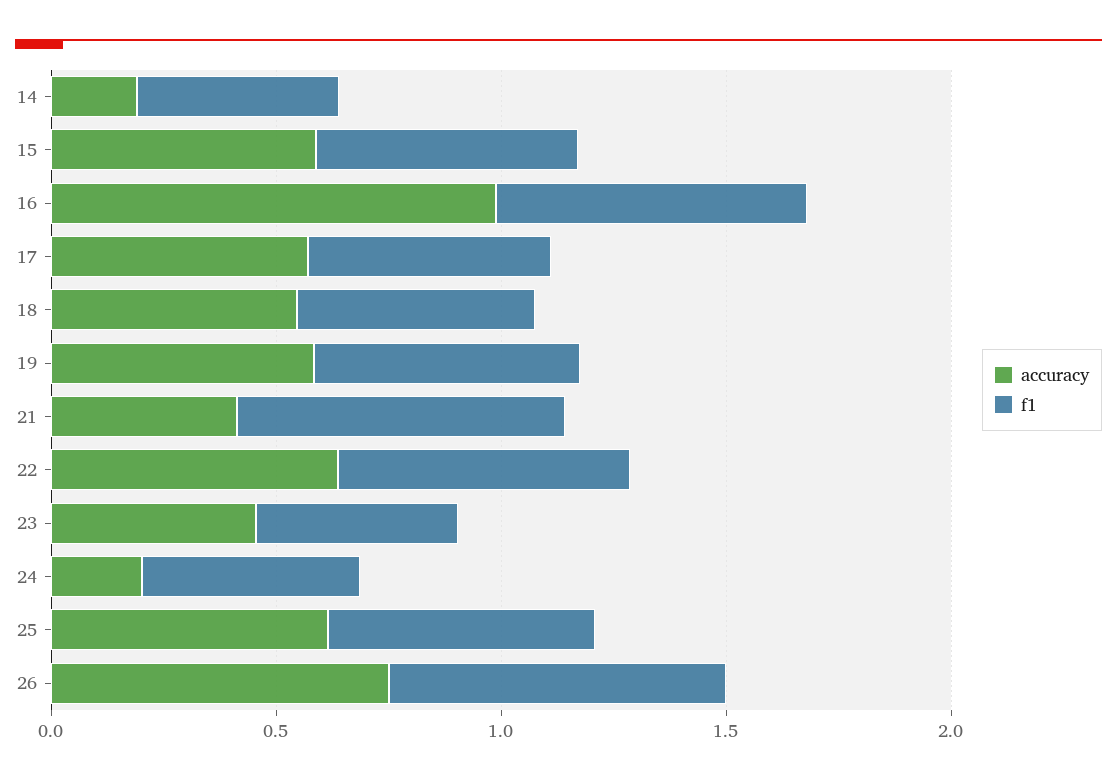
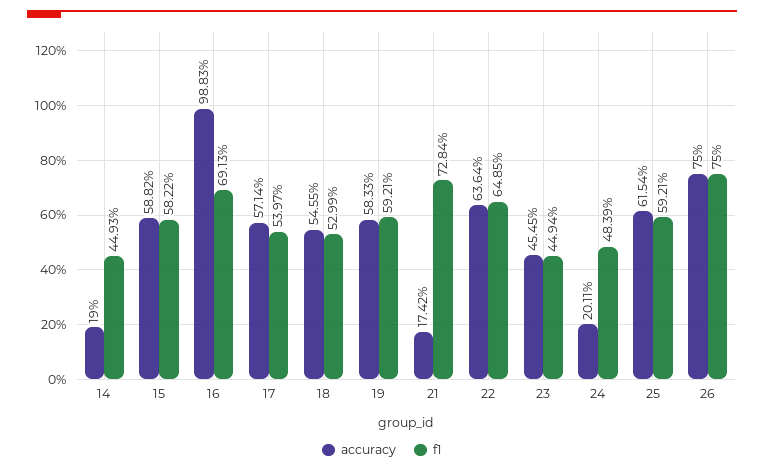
accuracy, 21: 0.4 -> 0.1742

